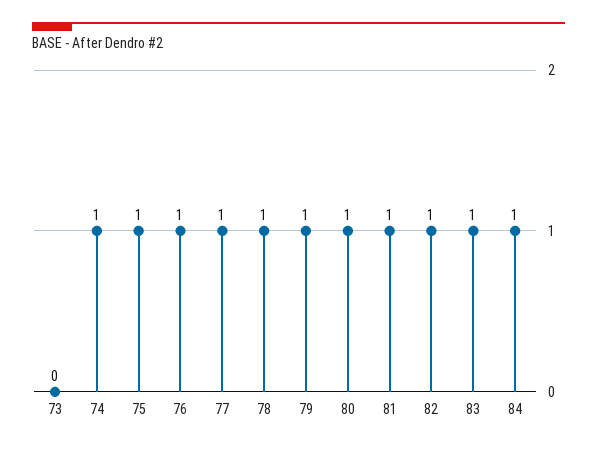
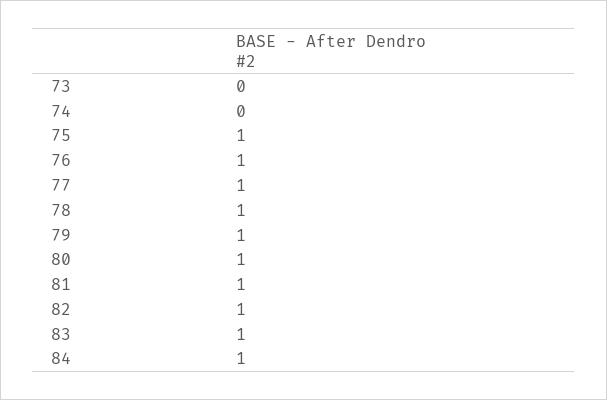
74: 1 -> 0

